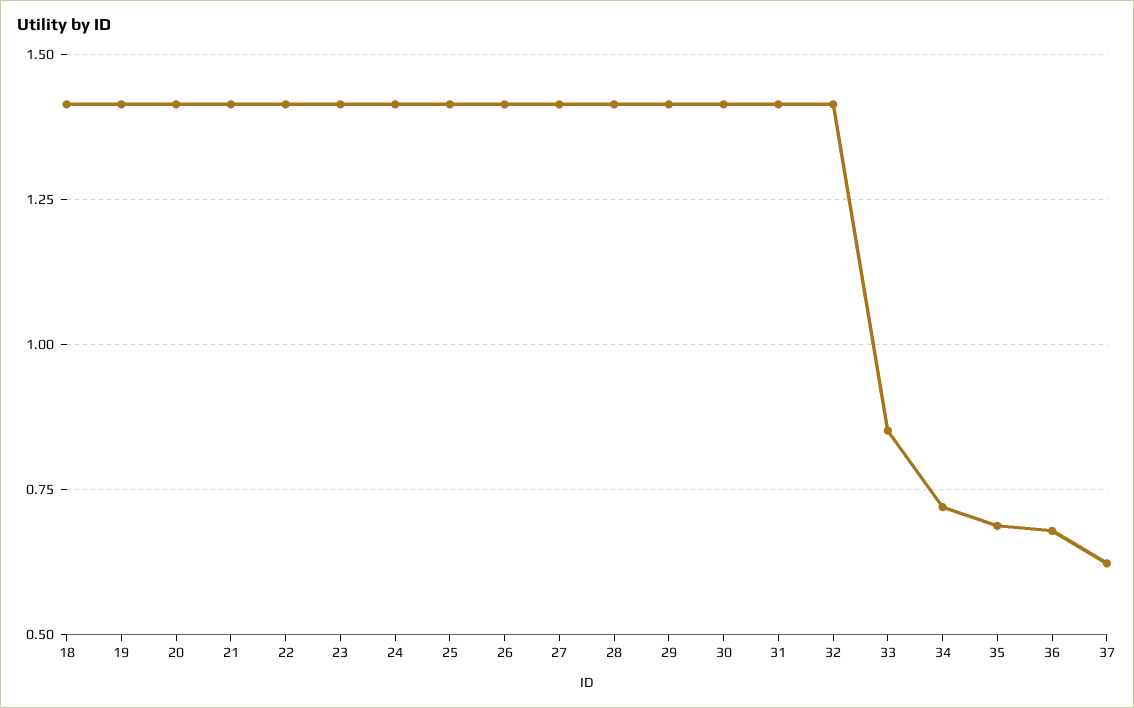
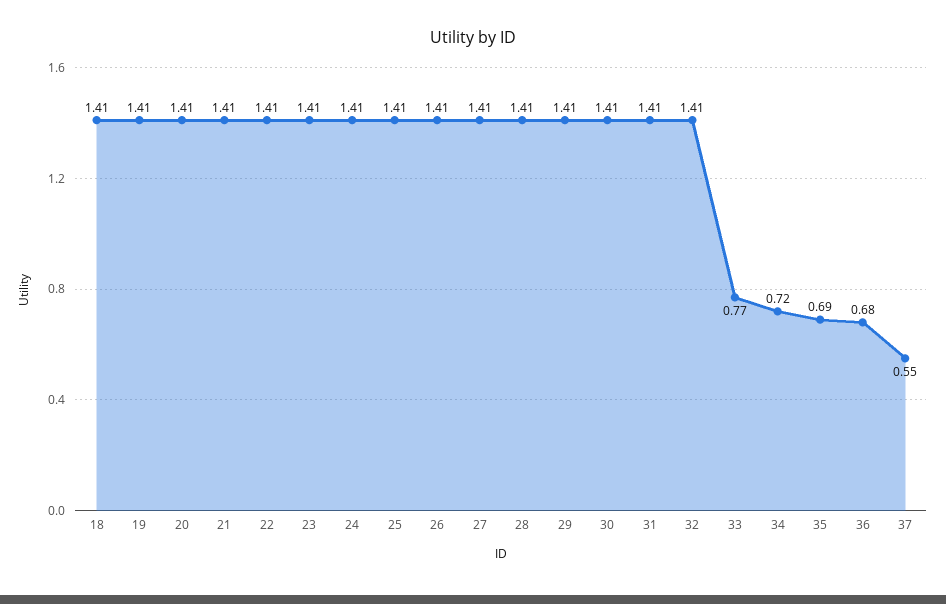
33: 0.85 -> 0.77
37: 0.625 -> 0.55

